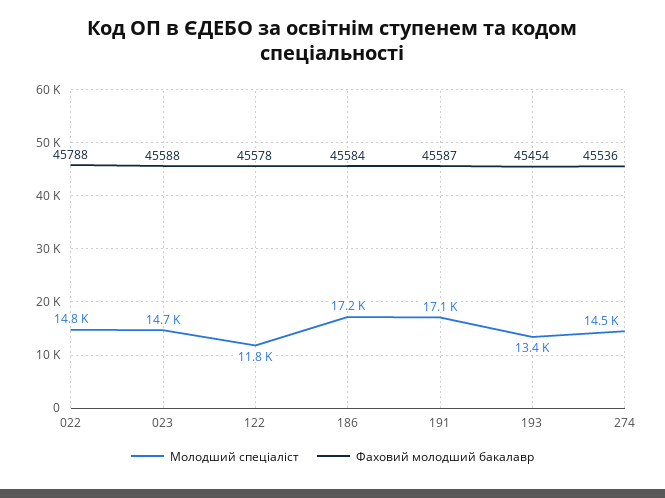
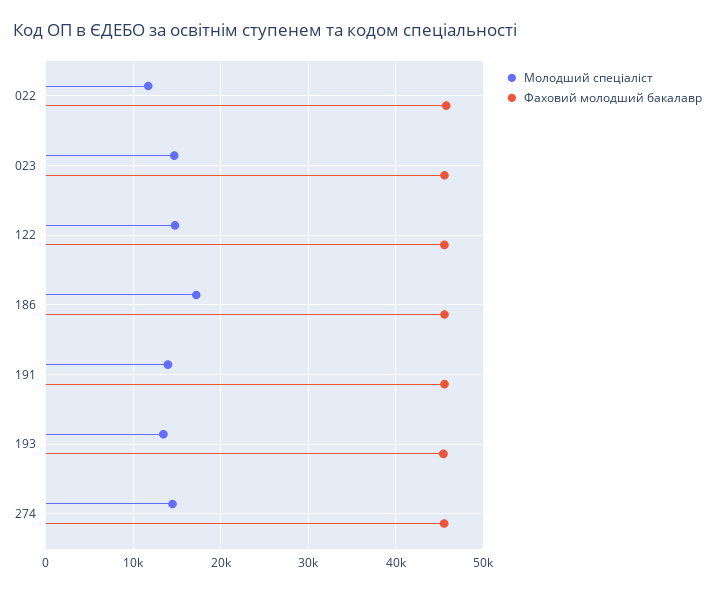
Молодший спеціаліст, 022: 14800 -> 12000
Молодший спеціаліст, 122: 11800 -> 15000
Молодший спеціаліст, 191: 17100 -> 14000

